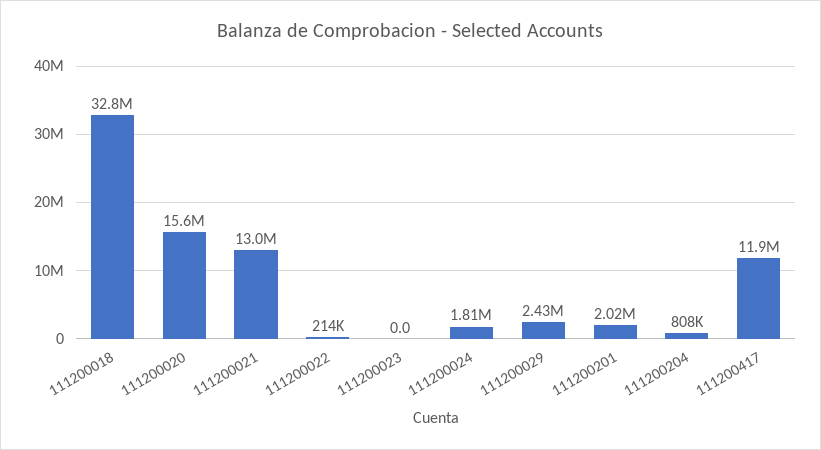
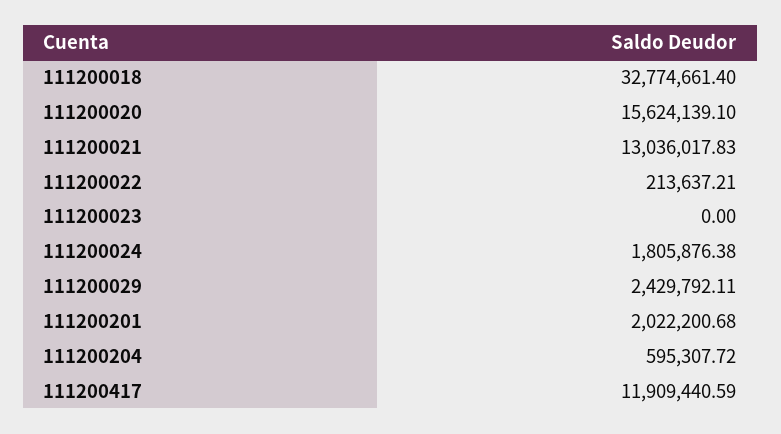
111200204: 808000 -> 595307.72

